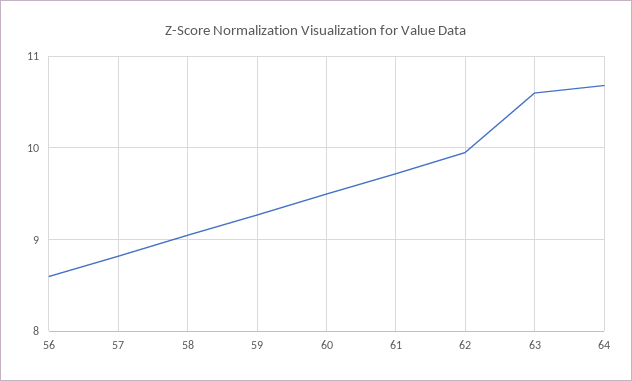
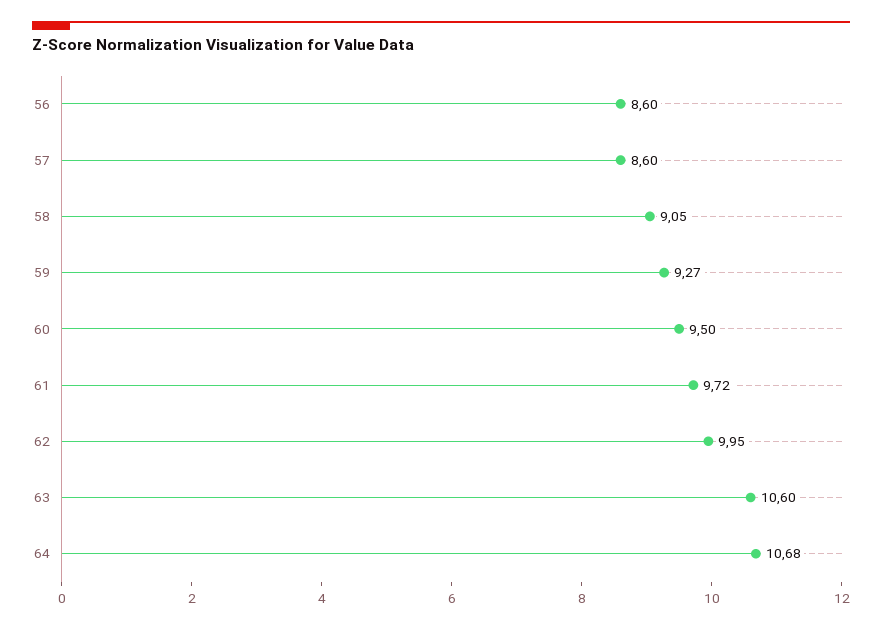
57: 8.8 -> 8.6

